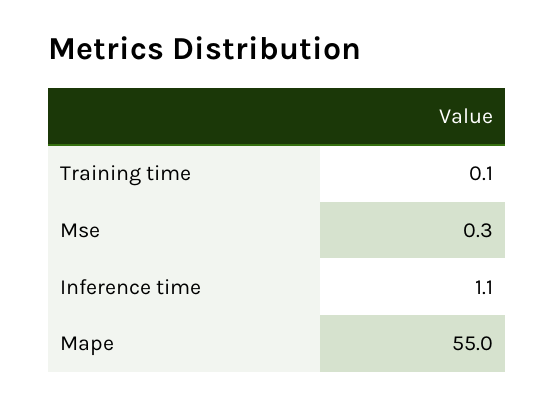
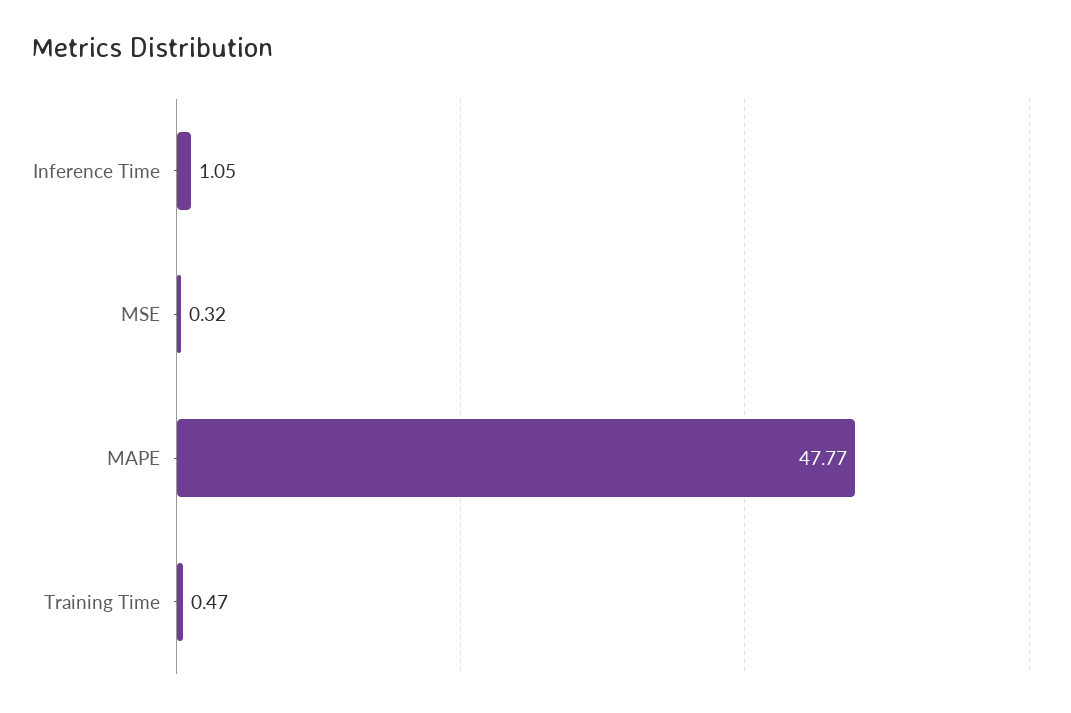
Training time: 0.1 -> 0.47
Mape: 55 -> 47.77

